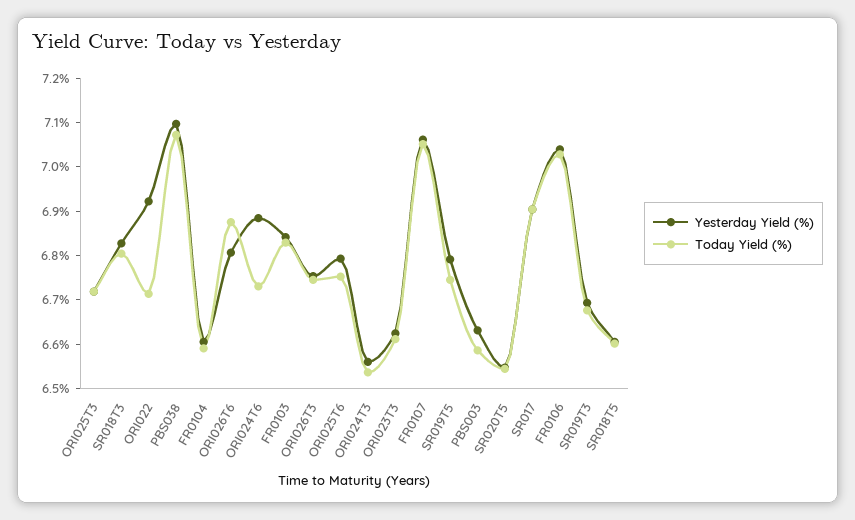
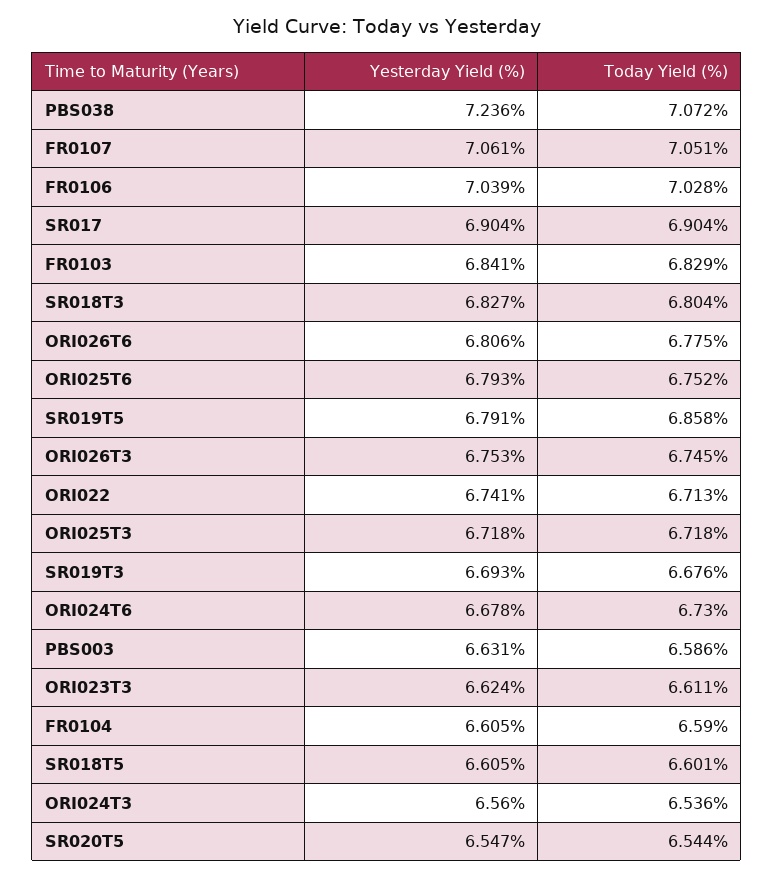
Yesterday Yield (%), ORI022: 6.92 -> 6.741
Yesterday Yield (%), PBS038: 7.1 -> 7.236
Today Yield (%), ORI026T6: 6.88 -> 6.775
Yesterday Yield (%), ORI024T6: 6.88 -> 6.678
Today Yield (%), SR019T5: 6.74 -> 6.858

